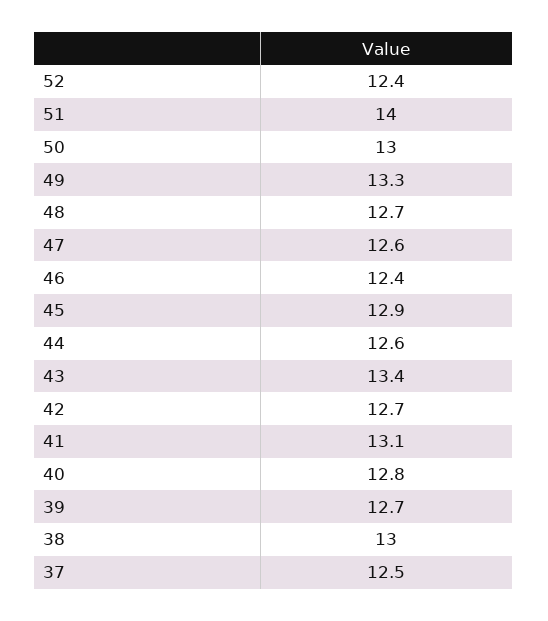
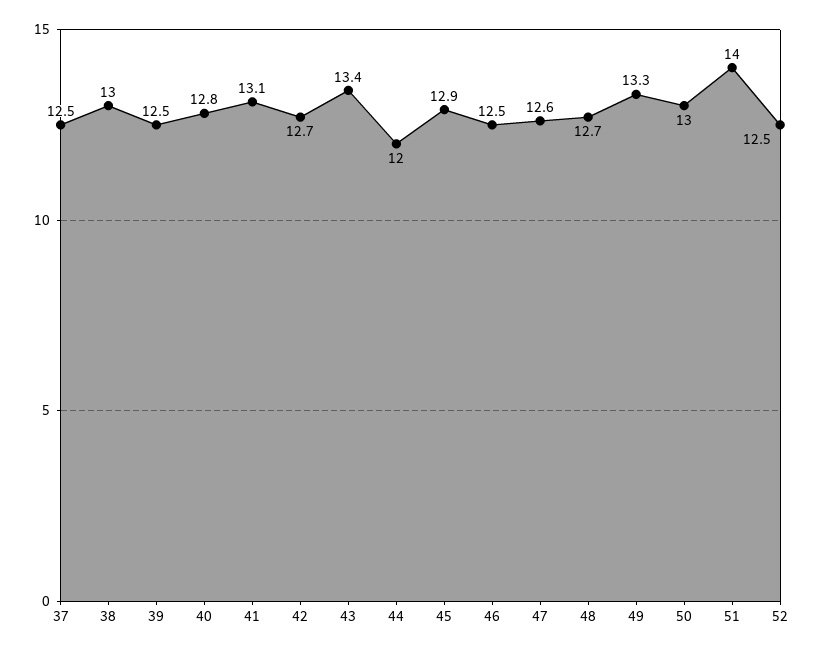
52: 12.4 -> 12.5
46: 12.4 -> 12.5
44: 12.6 -> 12
39: 12.7 -> 12.5

